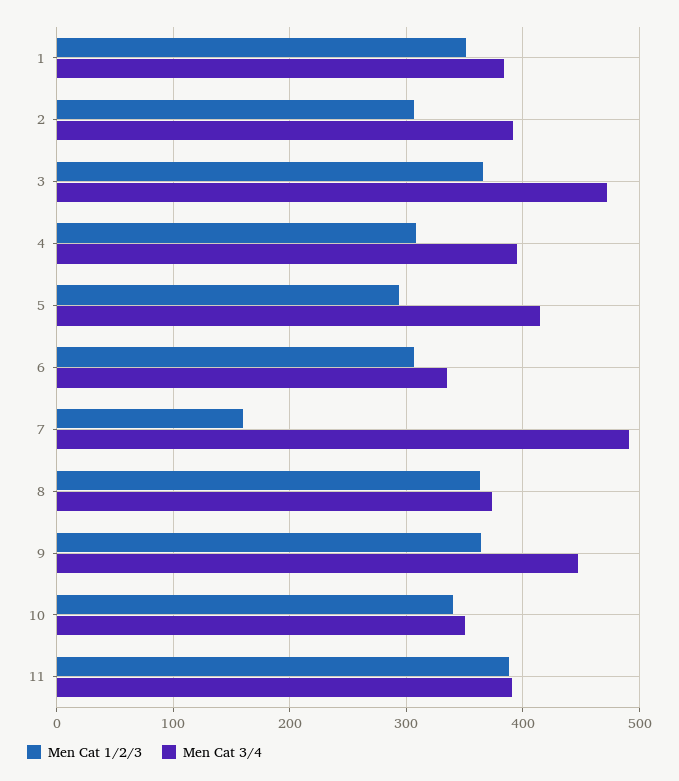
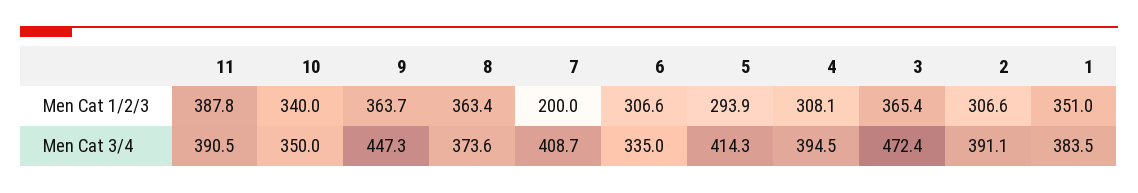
Men Cat 1/2/3, 7: 160 -> 200
Men Cat 3/4, 7: 490 -> 408.7

